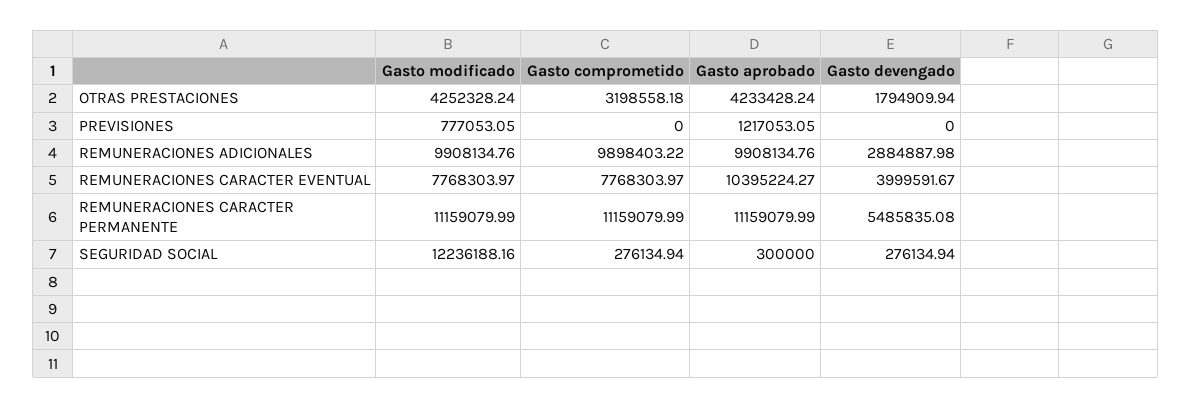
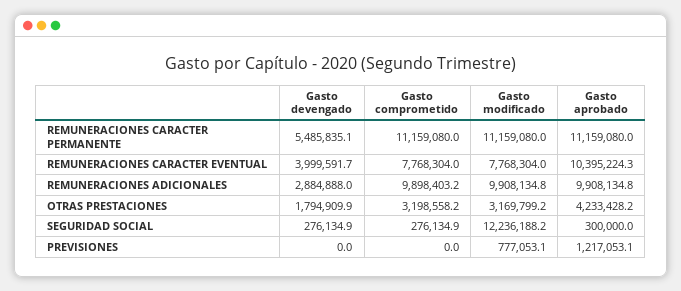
Gasto modificado, OTRAS PRESTACIONES: 4252328.24 -> 3169799.2

